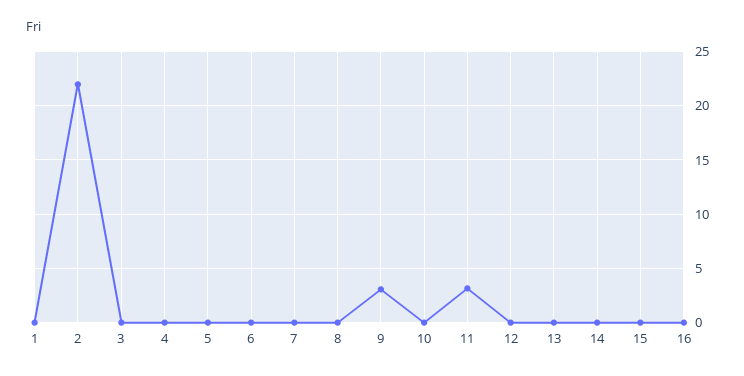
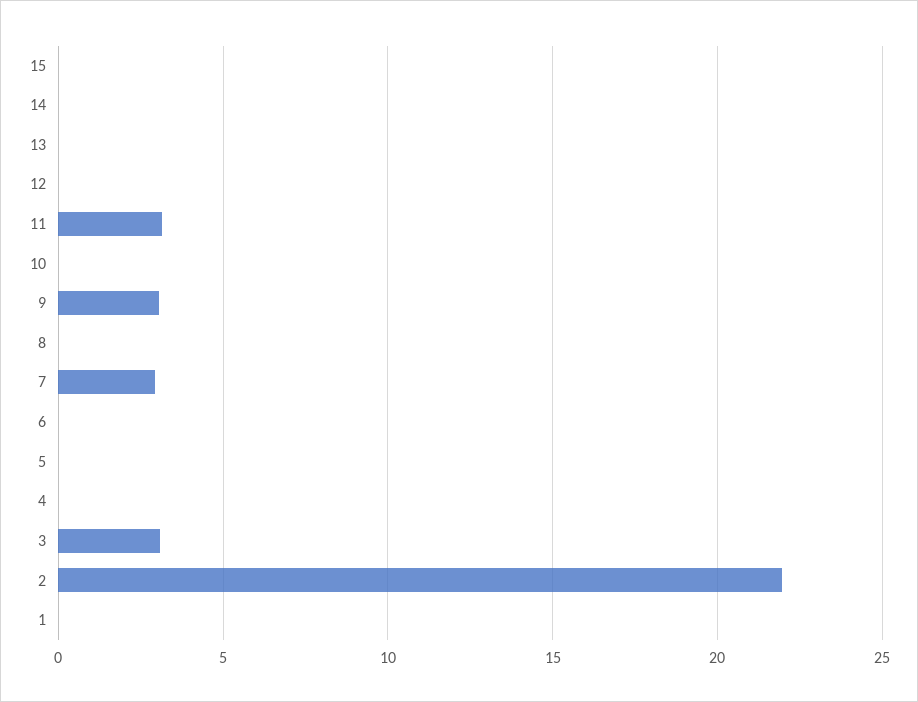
3: 0 -> 3
7: 0 -> 3
16: 0 -> none

